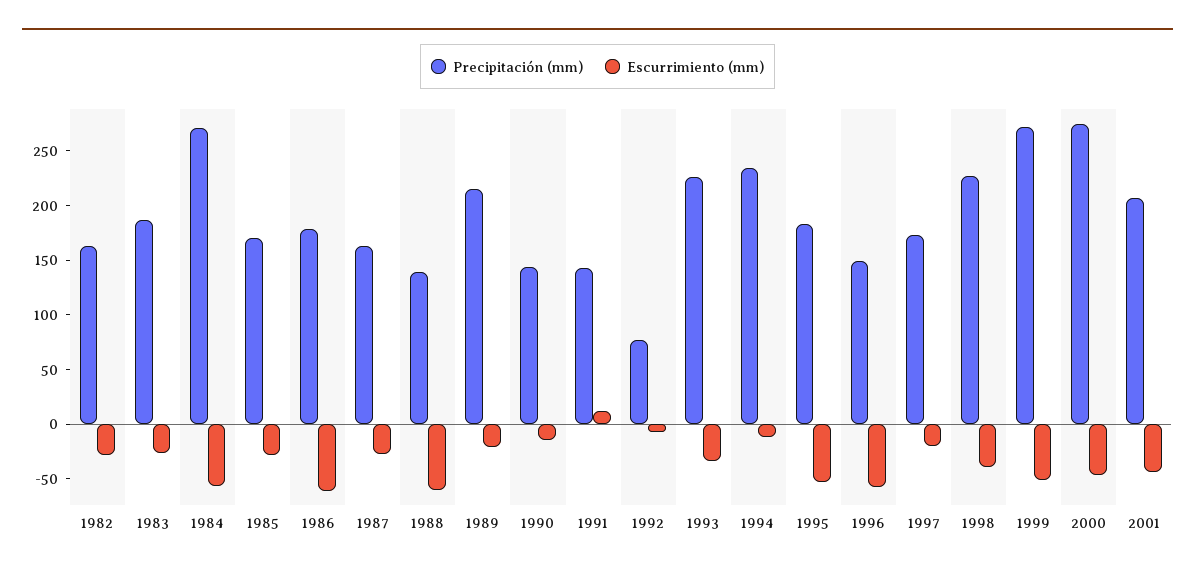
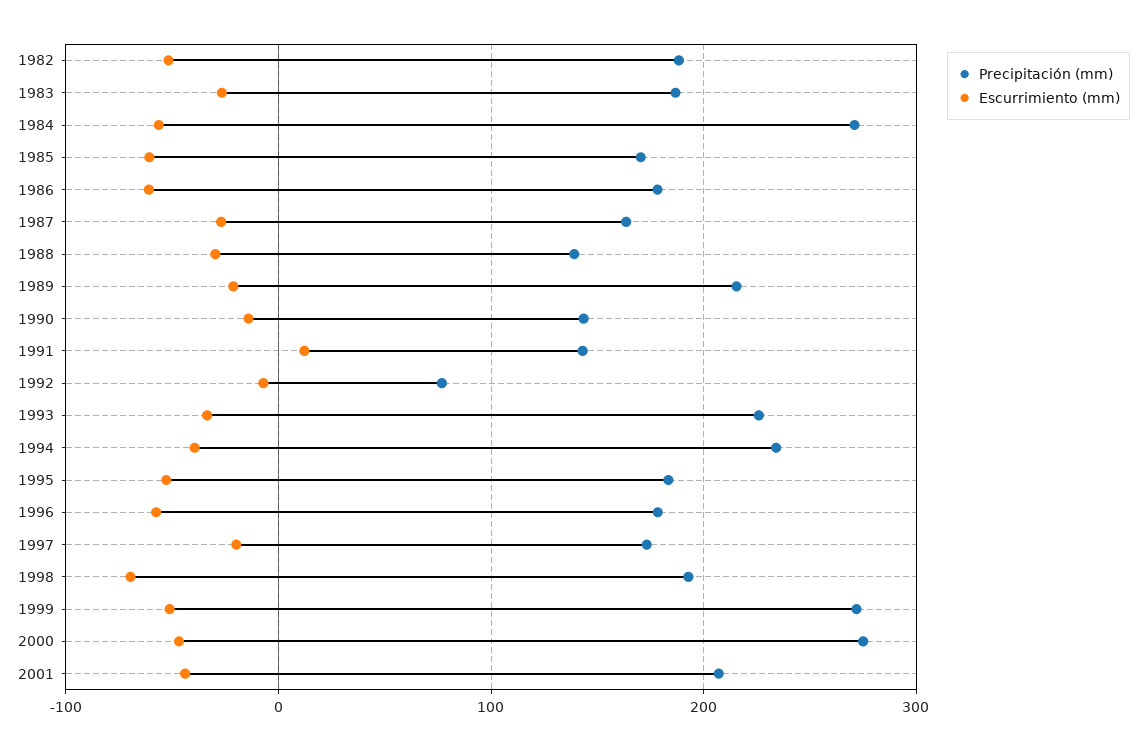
Precipitación (mm), 1982: 160 -> 190
Escurrimiento (mm), 1982: -30 -> -50
Escurrimiento (mm), 1985: -30 -> -60
Escurrimiento (mm), 1988: -60 -> -30
Escurrimiento (mm), 1994: -10 -> -40
Precipitación (mm), 1996: 150 -> 180
Precipitación (mm), 1998: 230 -> 190
Escurrimiento (mm), 1998: -40 -> -70

